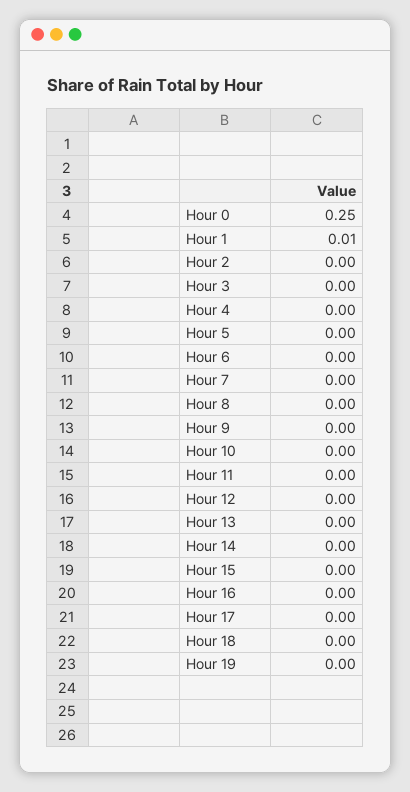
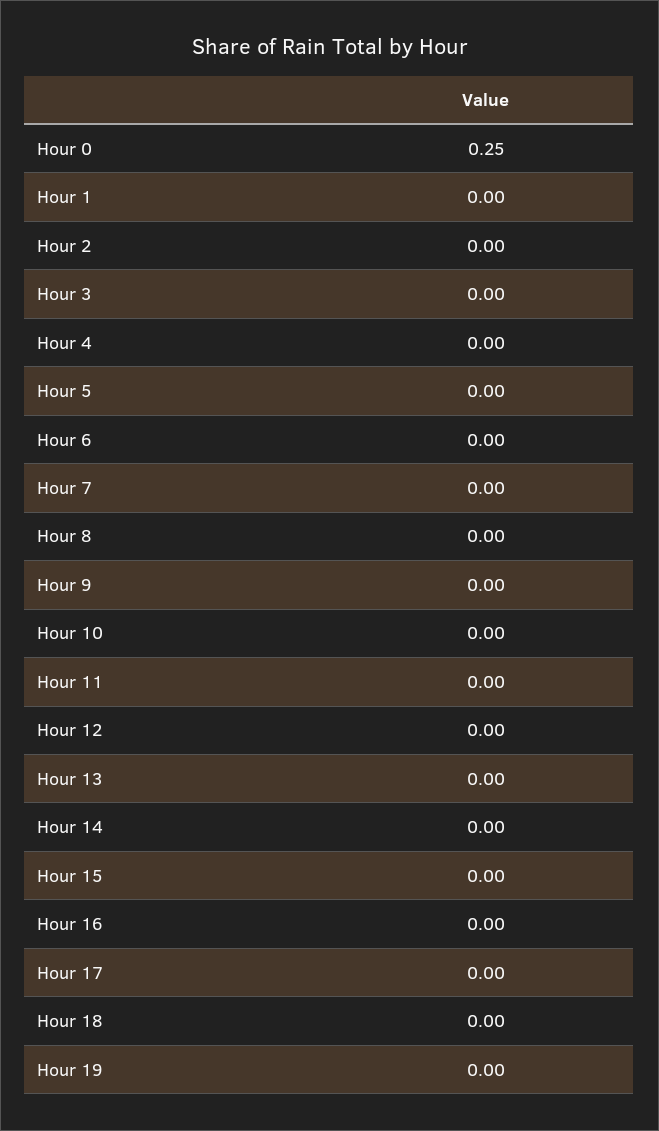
Hour 1: 0.01 -> 0

